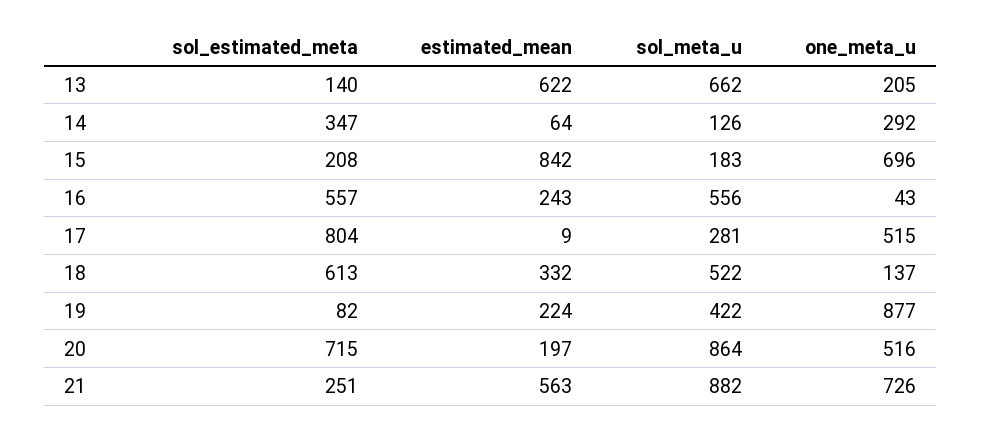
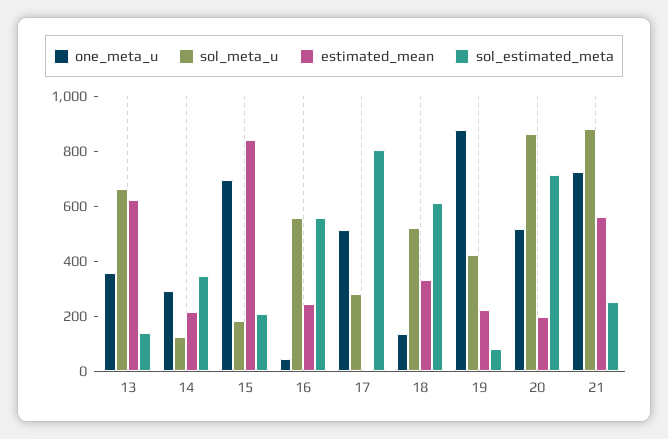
one_meta_u, 13: 205 -> 350
estimated_mean, 14: 64 -> 200

